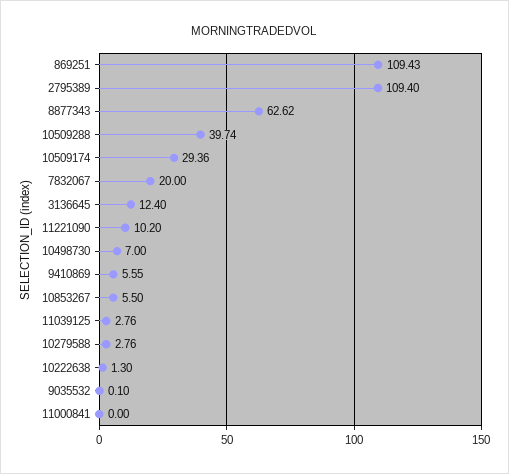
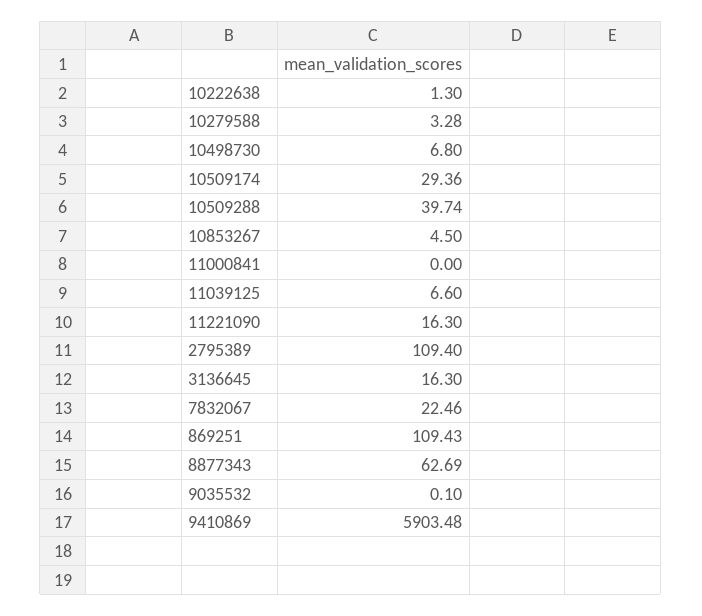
8877343: 62.62 -> 62.69
7832067: 20 -> 22.46
3136645: 12.4 -> 16.3
11221090: 10.2 -> 16.3
10498730: 7 -> 6.8
9410869: 5.55 -> 5903.48
10853267: 5.5 -> 4.5
11039125: 2.76 -> 6.6
10279588: 2.76 -> 3.28

